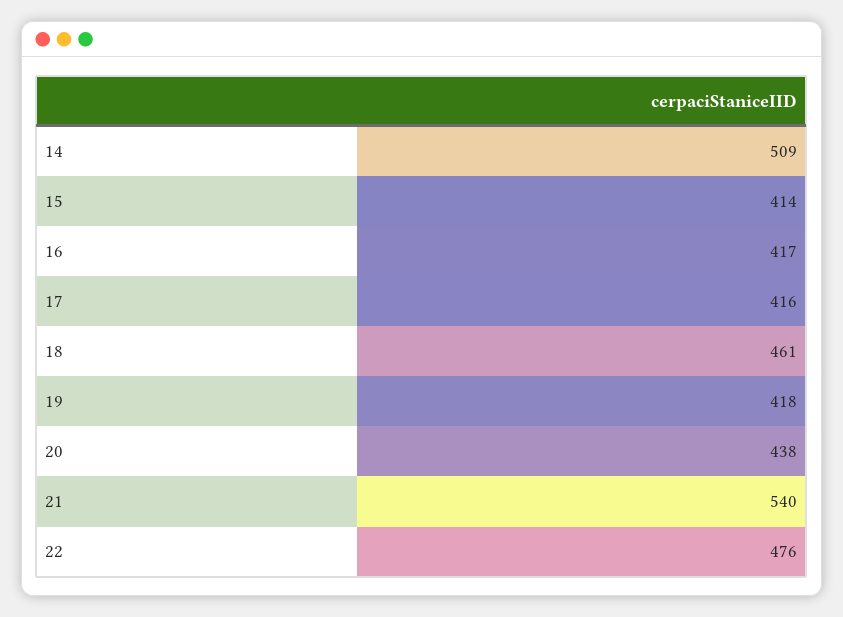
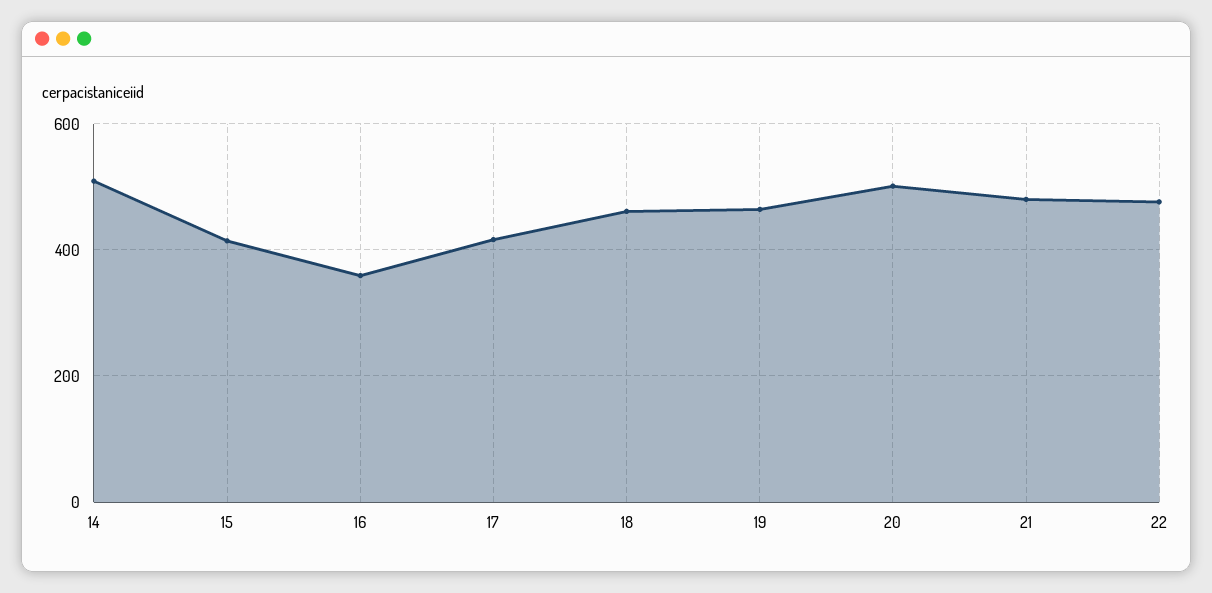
16: 417 -> 360
19: 418 -> 460
20: 438 -> 500
21: 540 -> 480

